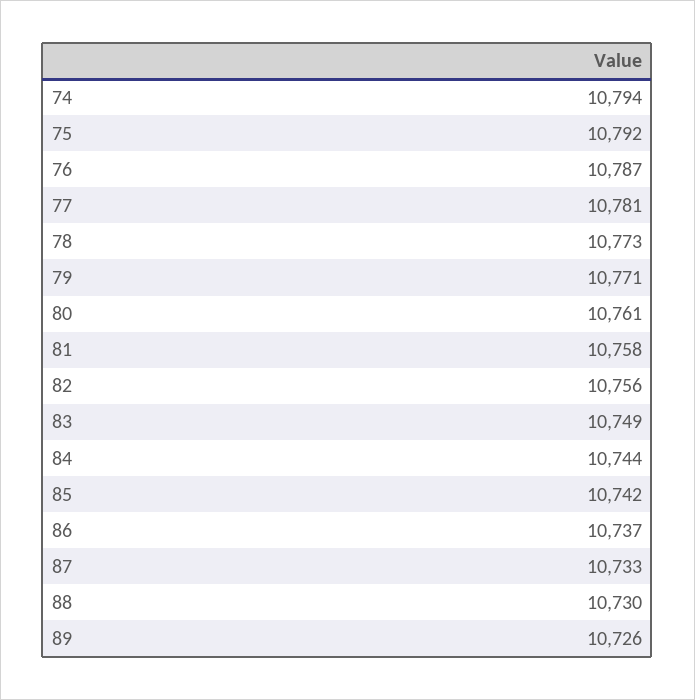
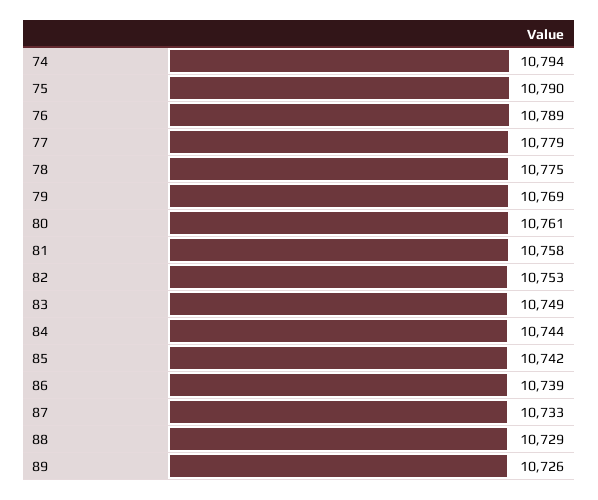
75: 10792 -> 10790
76: 10787 -> 10789
77: 10781 -> 10779
78: 10773 -> 10775
79: 10771 -> 10769
82: 10756 -> 10753
86: 10737 -> 10739
88: 10730 -> 10729

